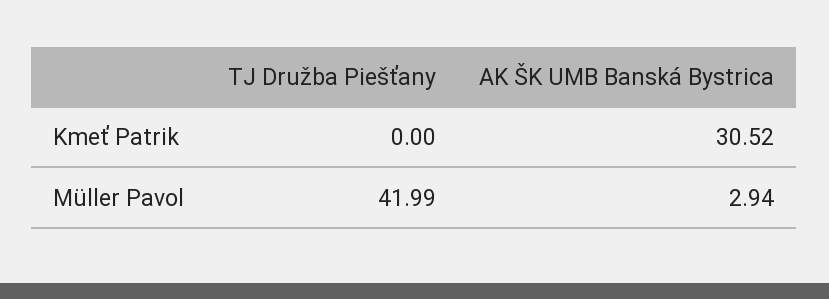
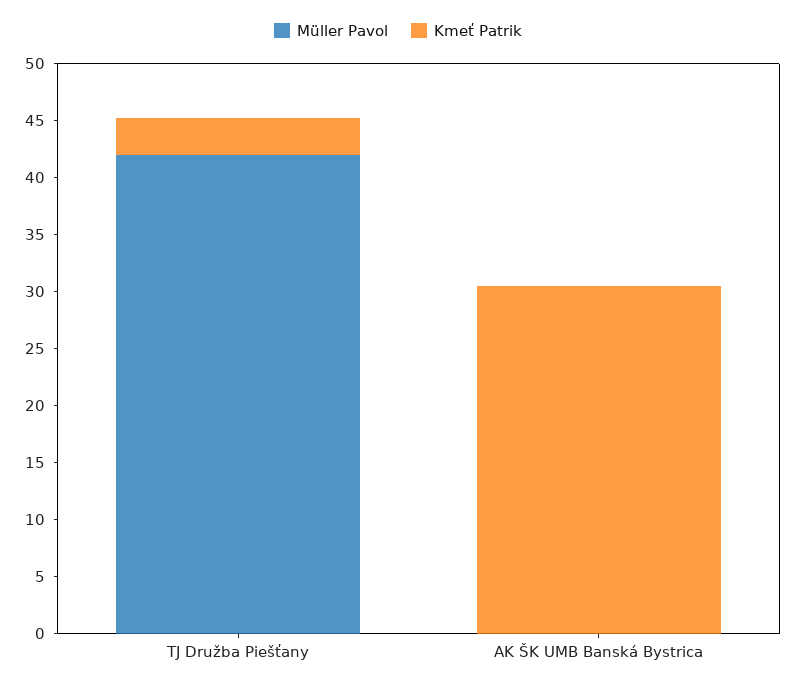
Kmeť Patrik, TJ Družba Piešťany: 0 -> 3
Müller Pavol, AK ŠK UMB Banská Bystrica: 2.94 -> 0

